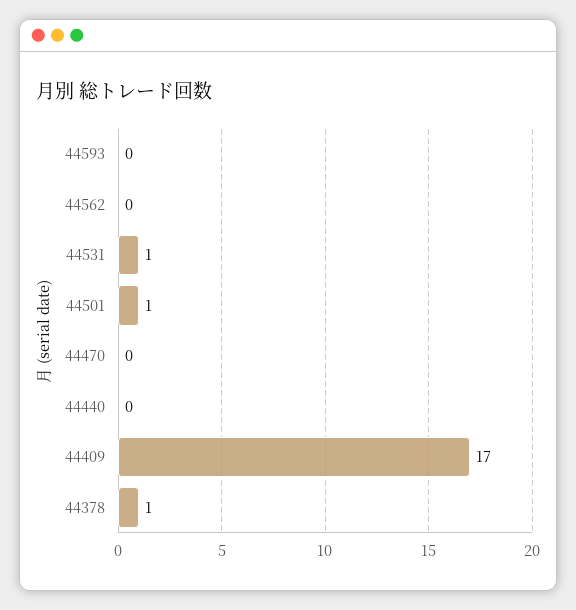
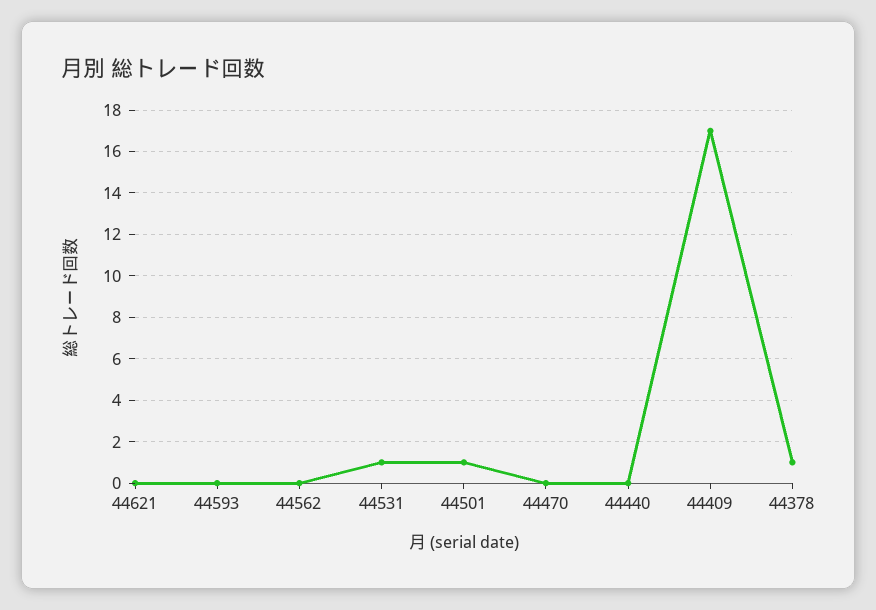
44621: none -> 0

